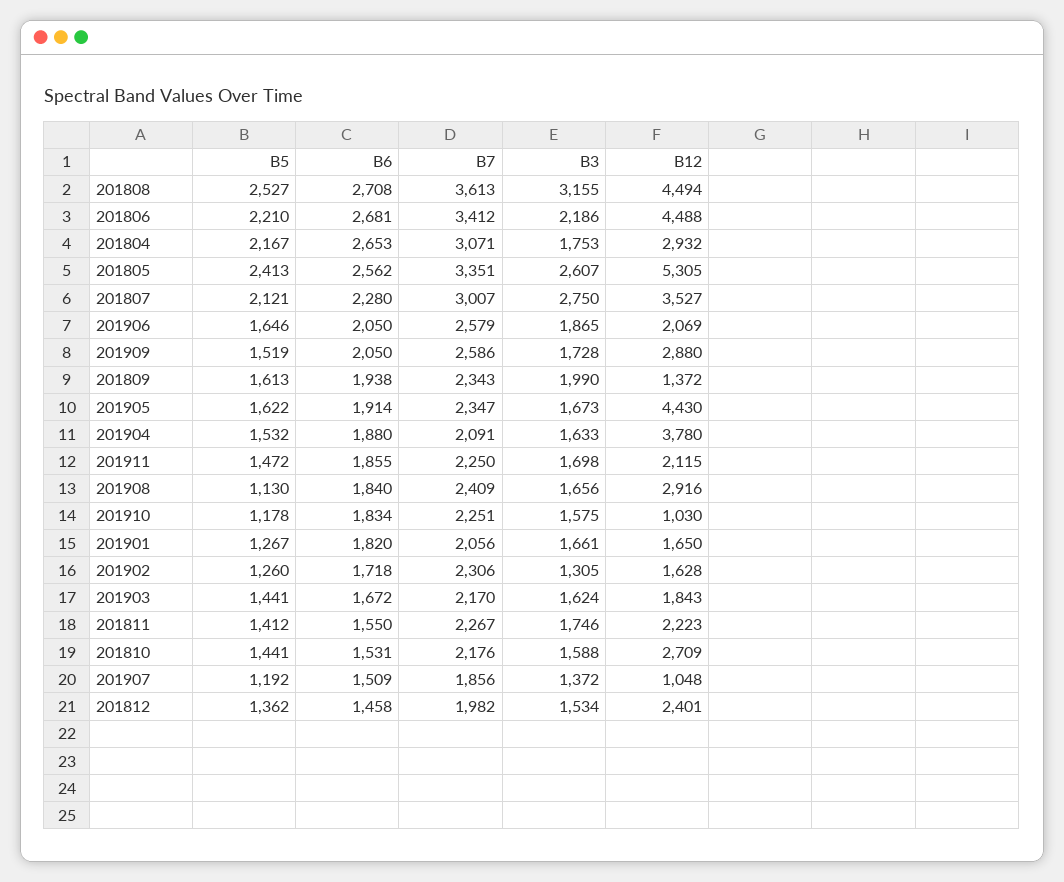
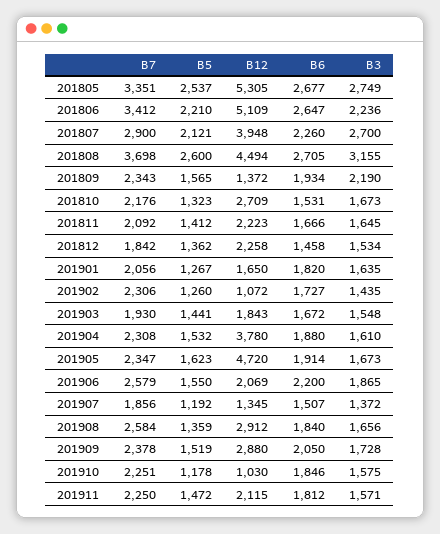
B5, 201808: 2527 -> 2600
B6, 201808: 2708 -> 2705
B7, 201808: 3613 -> 3698
B6, 201806: 2681 -> 2647
B3, 201806: 2186 -> 2236
B12, 201806: 4488 -> 5109
B5, 201804: 2167 -> none
B6, 201804: 2653 -> none
B7, 201804: 3071 -> none
B3, 201804: 1753 -> none
B12, 201804: 2932 -> none
B5, 201805: 2413 -> 2537
B6, 201805: 2562 -> 2677
B3, 201805: 2607 -> 2749
B6, 201807: 2280 -> 2260
B7, 201807: 3007 -> 2900
B3, 201807: 2750 -> 2700
B12, 201807: 3527 -> 3948
B5, 201906: 1646 -> 1550
B6, 201906: 2050 -> 2200
B7, 201909: 2586 -> 2378
B5, 201809: 1613 -> 1565
B6, 201809: 1938 -> 1934
B3, 201809: 1990 -> 2190
B5, 201905: 1622 -> 1623
B12, 201905: 4430 -> 4720
B7, 201904: 2091 -> 2308
B3, 201904: 1633 -> 1610
B6, 201911: 1855 -> 1812
B3, 201911: 1698 -> 1571
B5, 201908: 1130 -> 1359
B7, 201908: 2409 -> 2584
B12, 201908: 2916 -> 2912
B6, 201910: 1834 -> 1846
B3, 201901: 1661 -> 1635
B6, 201902: 1718 -> 1727
B3, 201902: 1305 -> 1435
B12, 201902: 1628 -> 1072
B7, 201903: 2170 -> 1930
B3, 201903: 1624 -> 1548
B6, 201811: 1550 -> 1666
B7, 201811: 2267 -> 2092
B3, 201811: 1746 -> 1645
B5, 201810: 1441 -> 1323
B3, 201810: 1588 -> 1673
B6, 201907: 1509 -> 1507
B12, 201907: 1048 -> 1345
B7, 201812: 1982 -> 1842
B12, 201812: 2401 -> 2258

